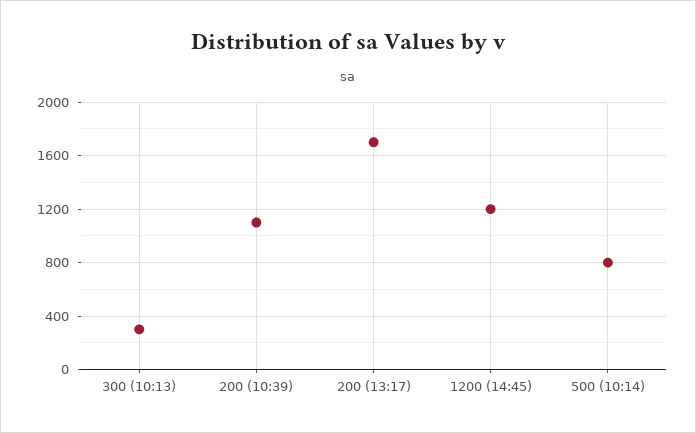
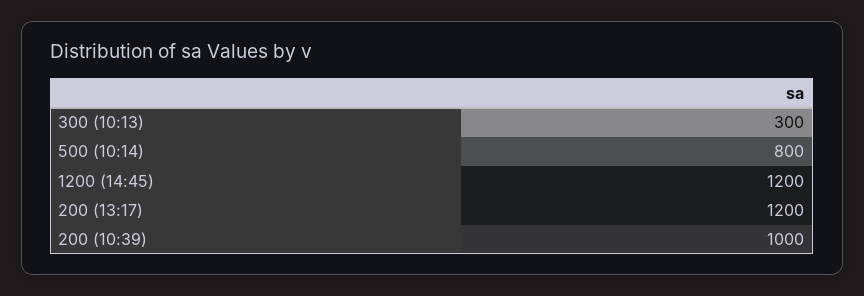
200 (10:39): 1100 -> 1000
200 (13:17): 1700 -> 1200

